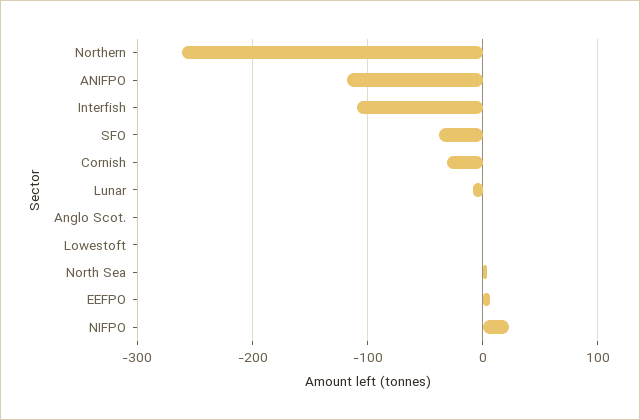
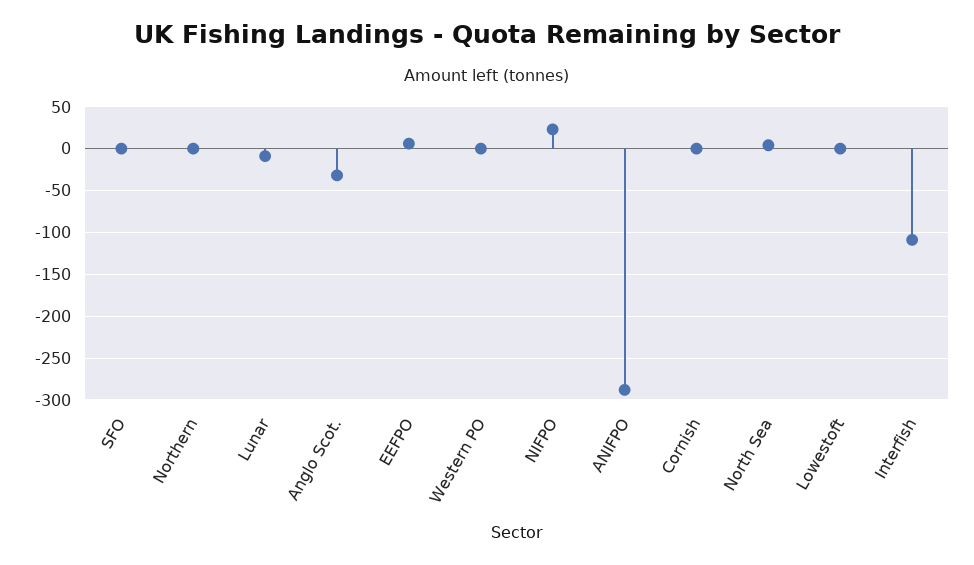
Northern: -260 -> 0
ANIFPO: -120 -> -290
SFO: -40 -> 0
Cornish: -30 -> 0
Anglo Scot.: 0 -> -30
Western PO: none -> 0

